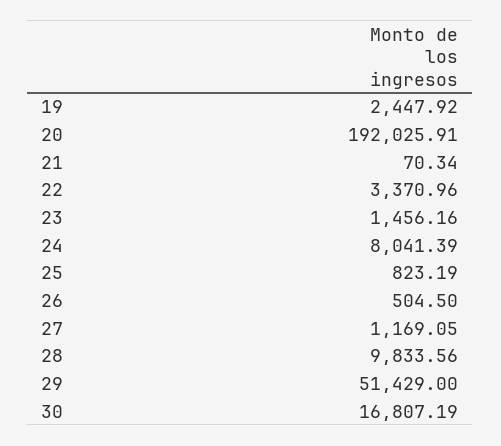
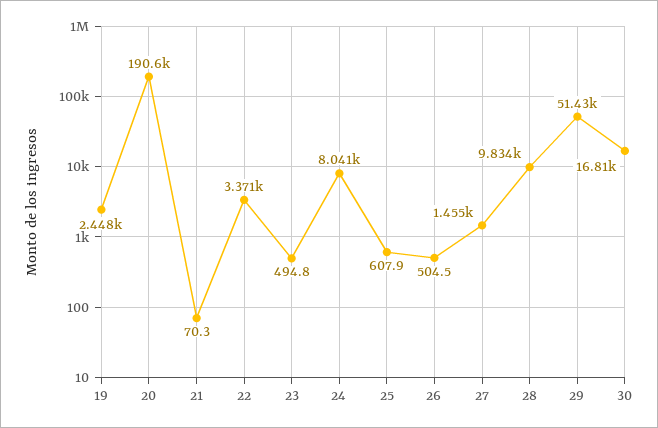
20: 192025.91 -> 190600
23: 1456.16 -> 494.8
25: 823.19 -> 607.9
27: 1169.05 -> 1455

